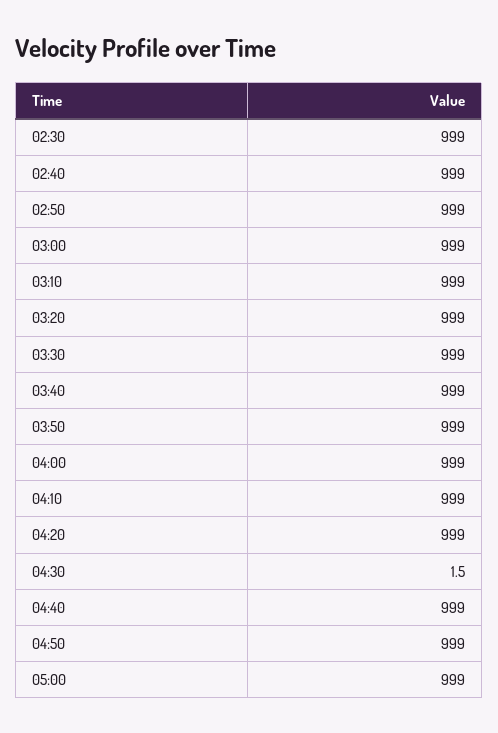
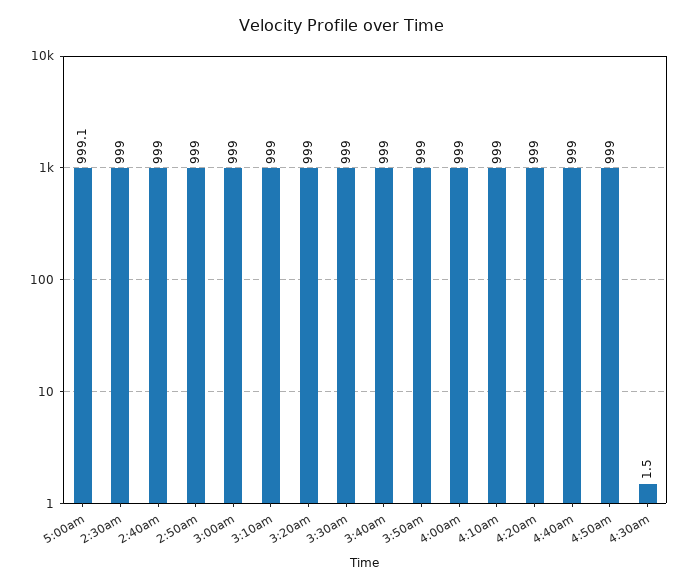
05:00: 999 -> 999.1

